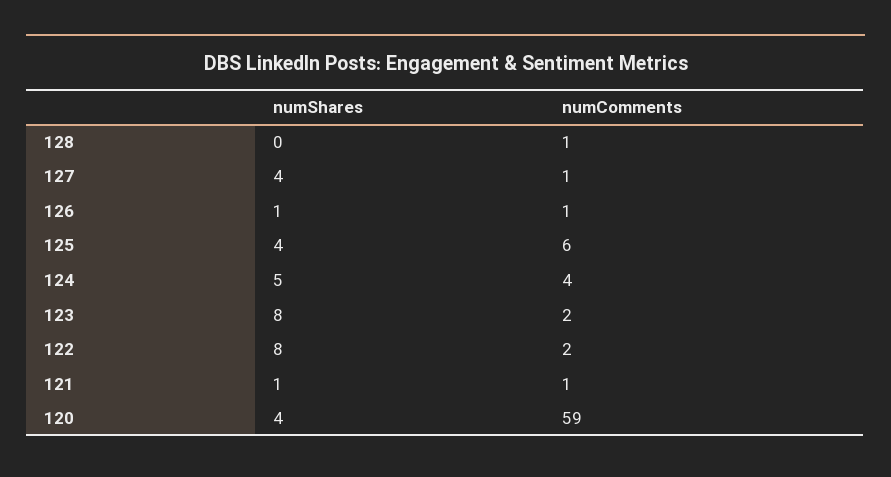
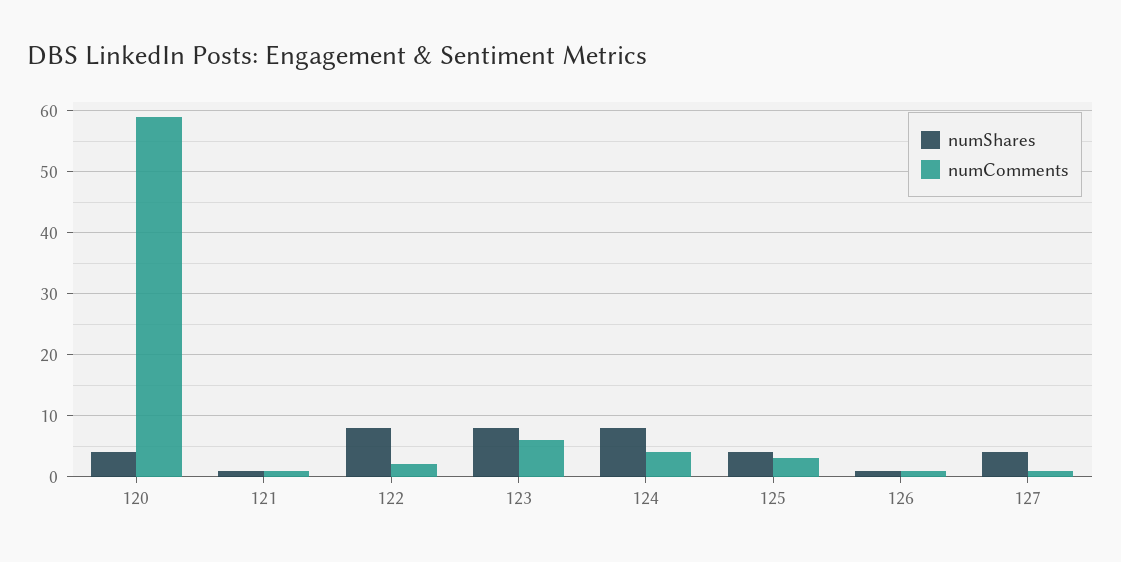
numShares, 128: 0 -> none
numComments, 128: 1 -> none
numComments, 125: 6 -> 3
numShares, 124: 5 -> 8
numComments, 123: 2 -> 6

